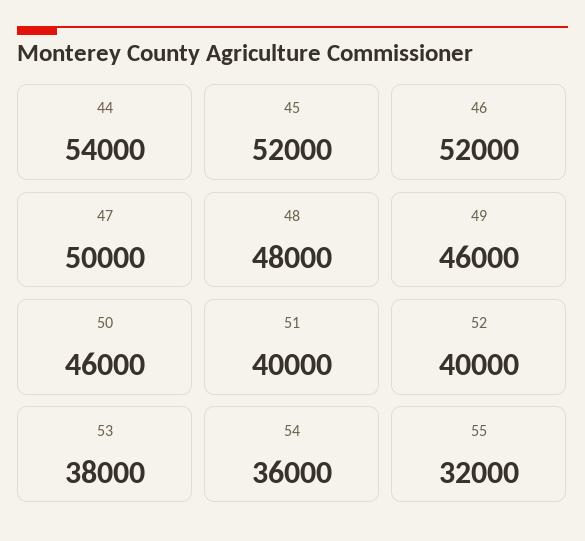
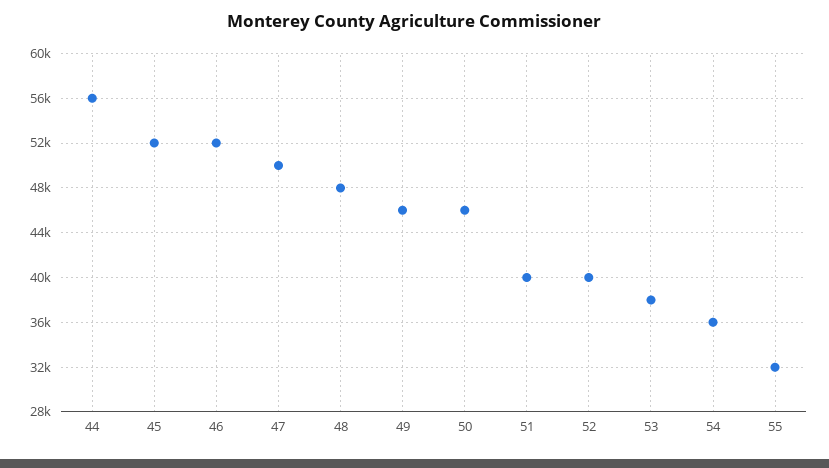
44: 54000 -> 56000

